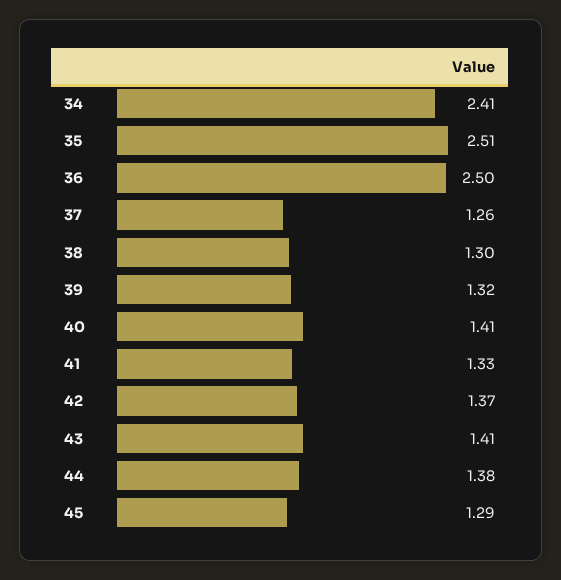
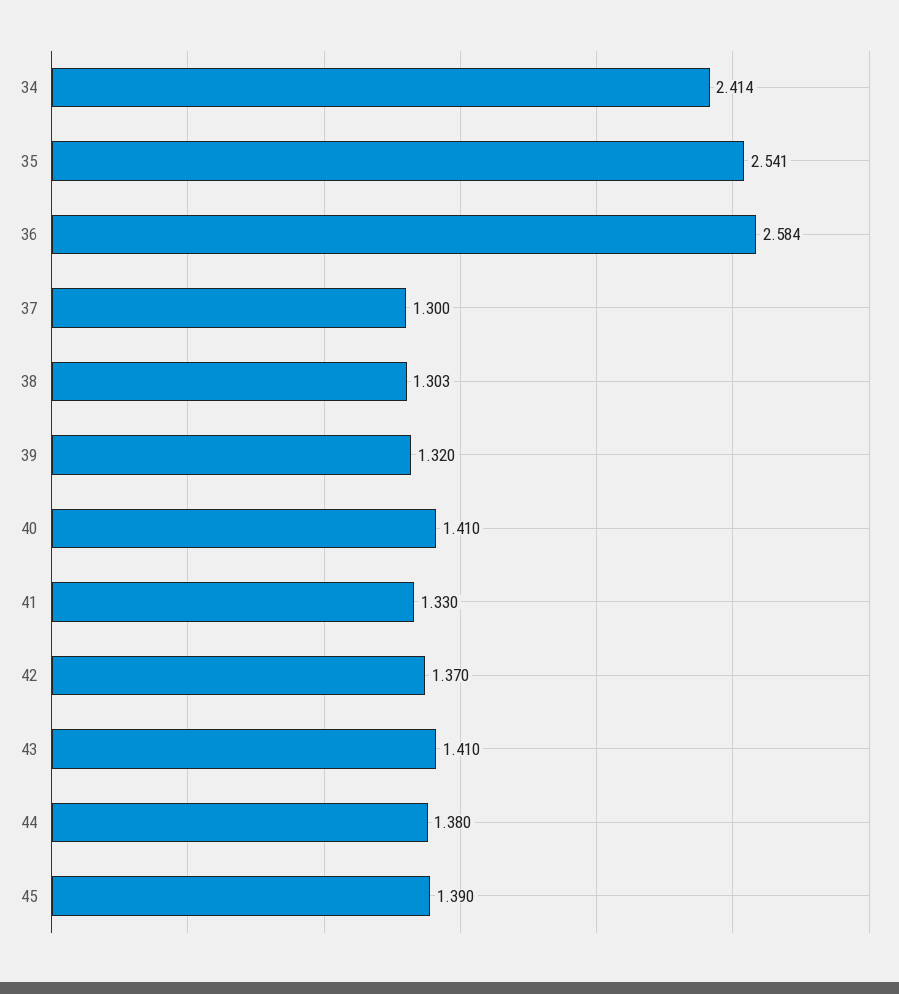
35: 2.51 -> 2.541
36: 2.5 -> 2.584
37: 1.26 -> 1.3
45: 1.29 -> 1.39

